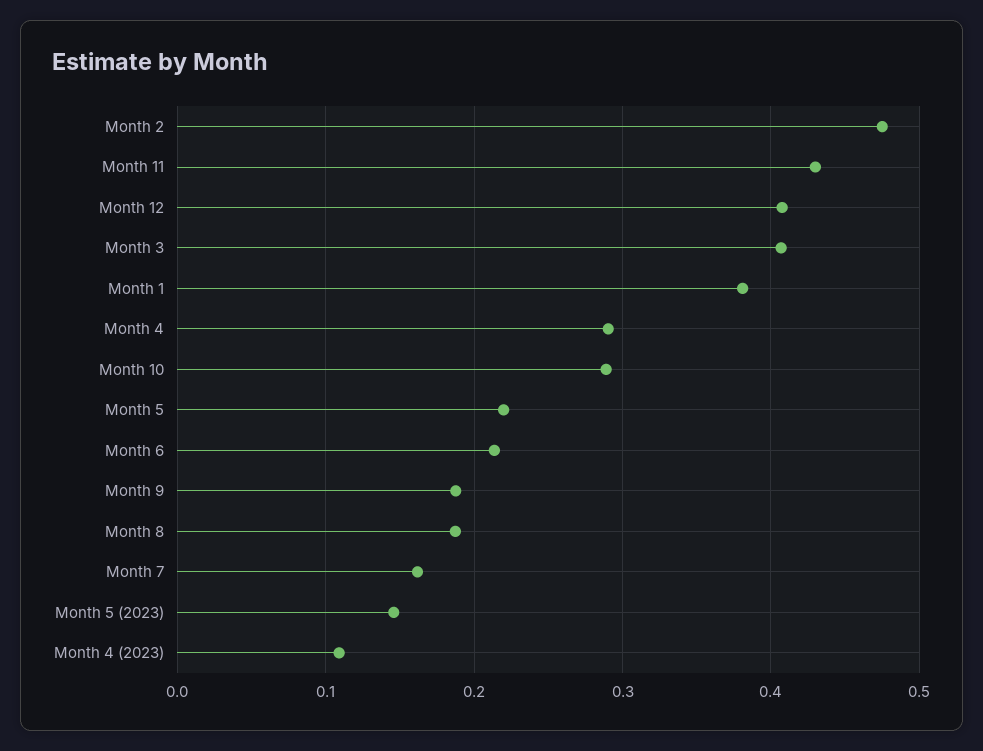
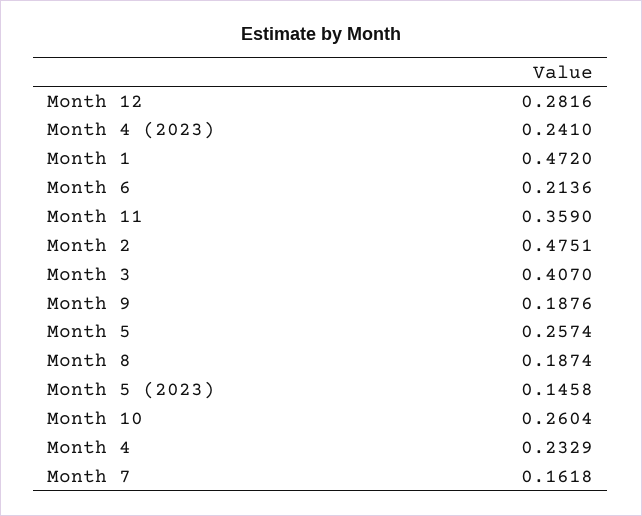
Month 11: 0.43 -> 0.359
Month 12: 0.41 -> 0.2816
Month 1: 0.38 -> 0.472
Month 4: 0.29 -> 0.2329
Month 10: 0.29 -> 0.2604
Month 5: 0.22 -> 0.2574
Month 4 (2023): 0.11 -> 0.241

